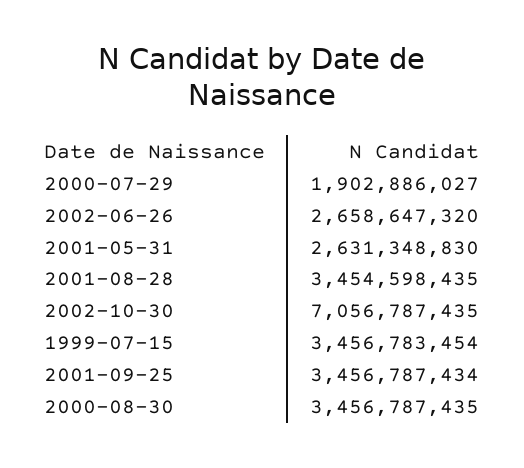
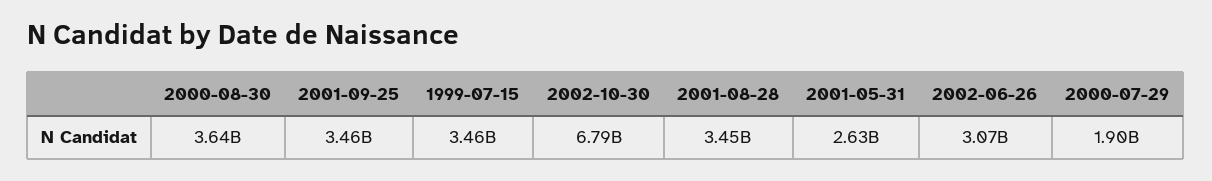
2002-06-26: 2658647320 -> 3070000000
2002-10-30: 7056787435 -> 6790000000
2000-08-30: 3456787435 -> 3640000000

